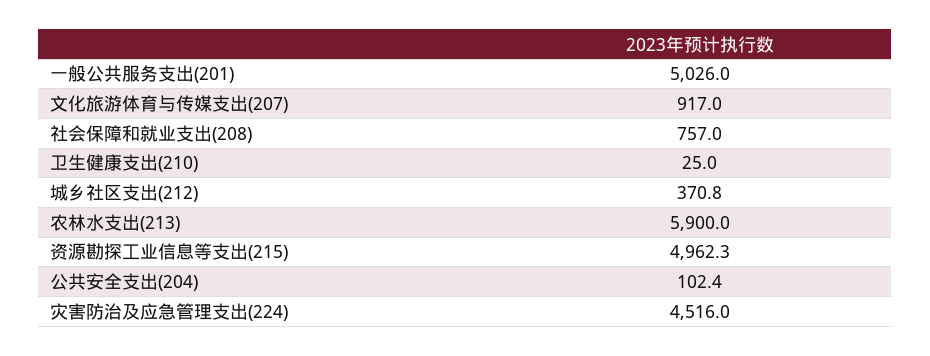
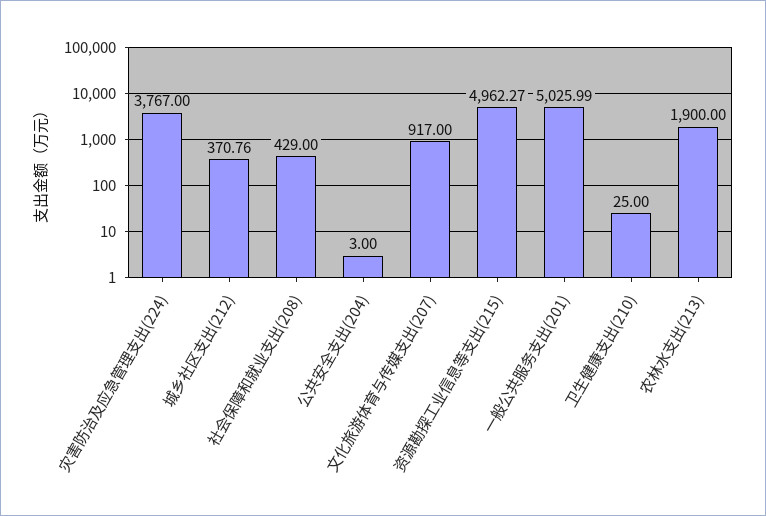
社会保障和就业支出(208): 757 -> 429
农林水支出(213): 5900 -> 1900
公共安全支出(204): 102.4 -> 3
灾害防治及应急管理支出(224): 4516 -> 3767

